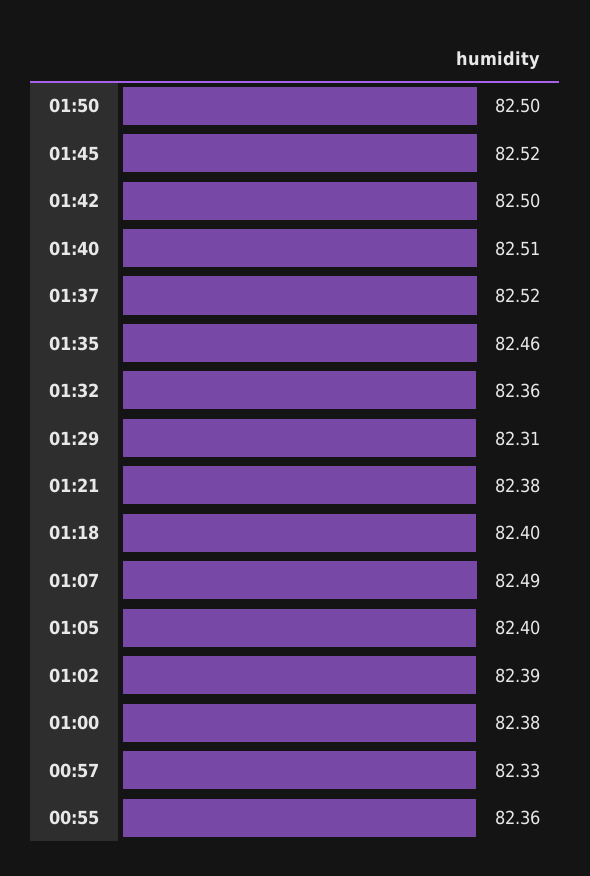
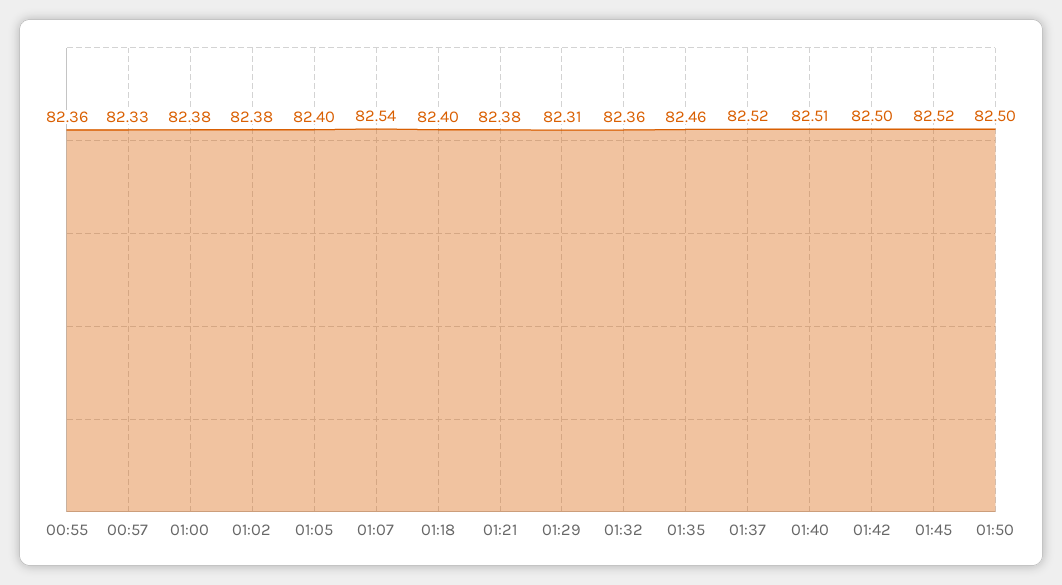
01:07: 82.49 -> 82.54
01:02: 82.39 -> 82.38

